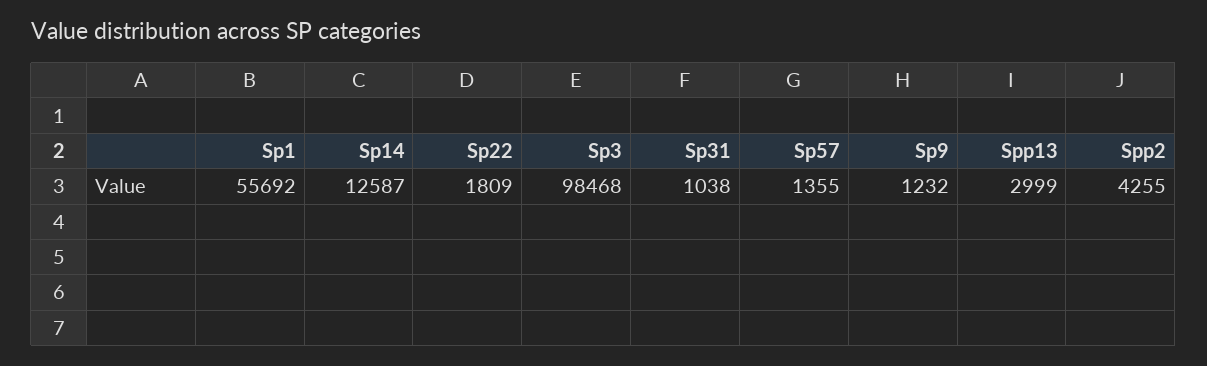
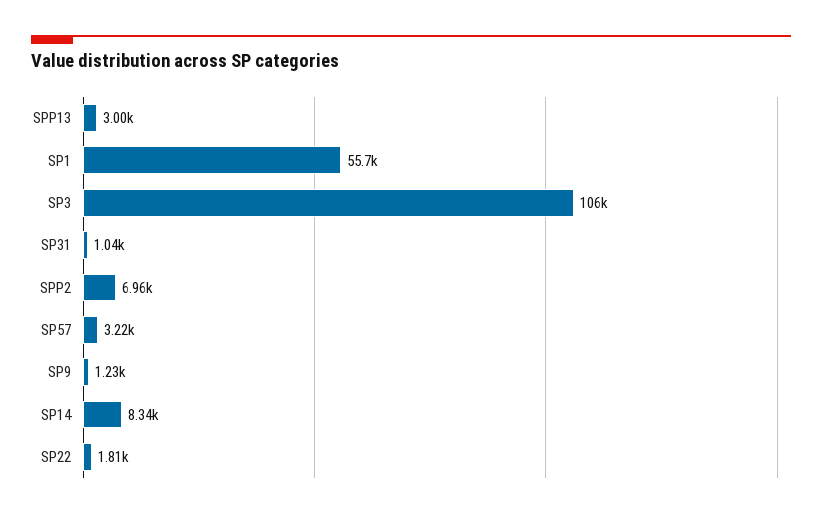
Sp14: 12587 -> 8340
Sp3: 98468 -> 106000
Sp57: 1355 -> 3220
Spp2: 4255 -> 6960

